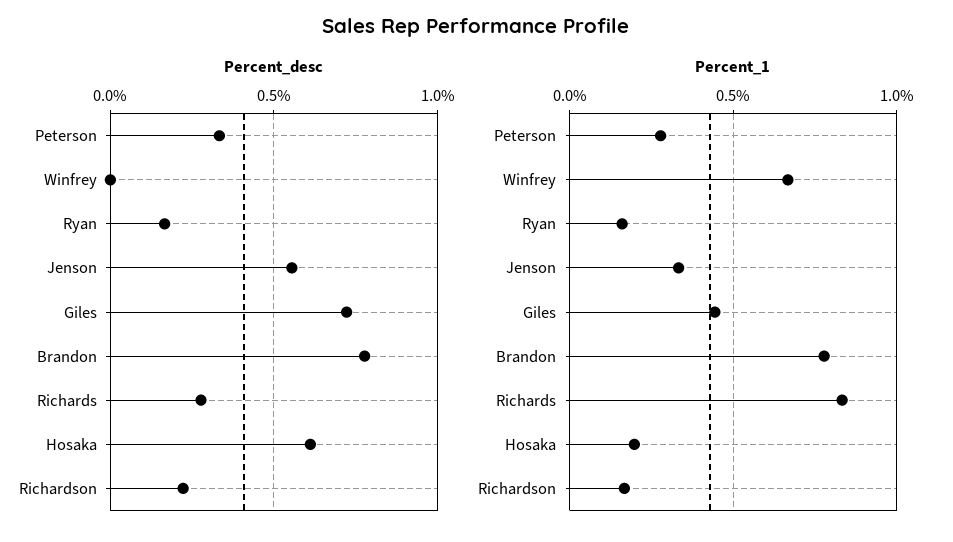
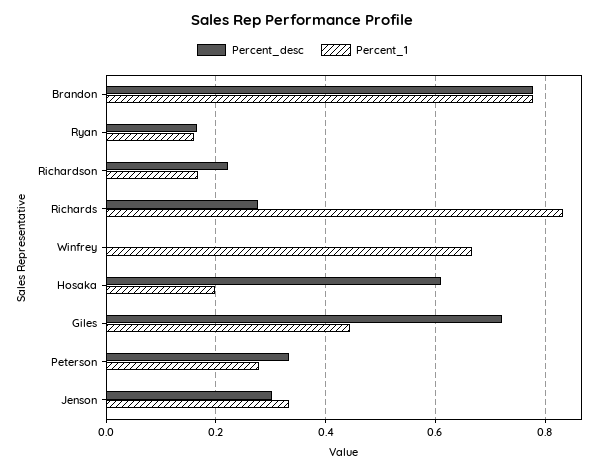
Percent_desc, Jenson: 0.55 -> 0.3

